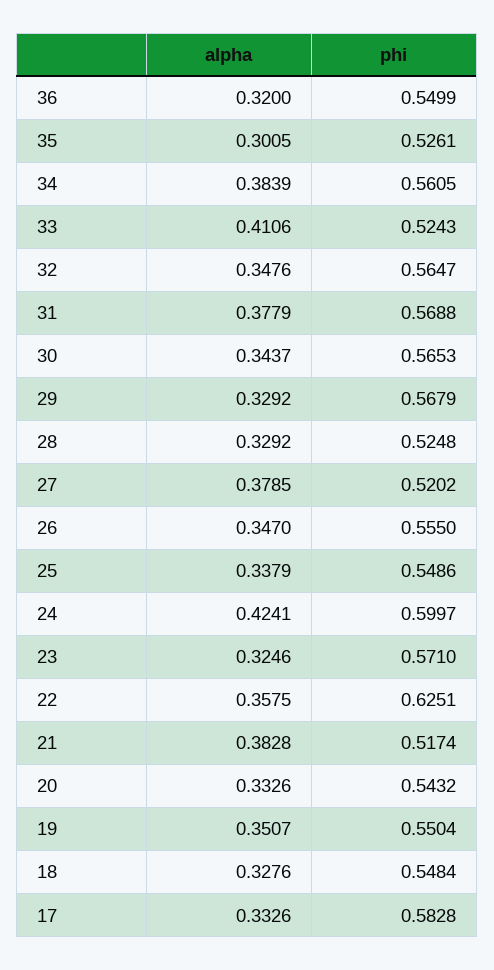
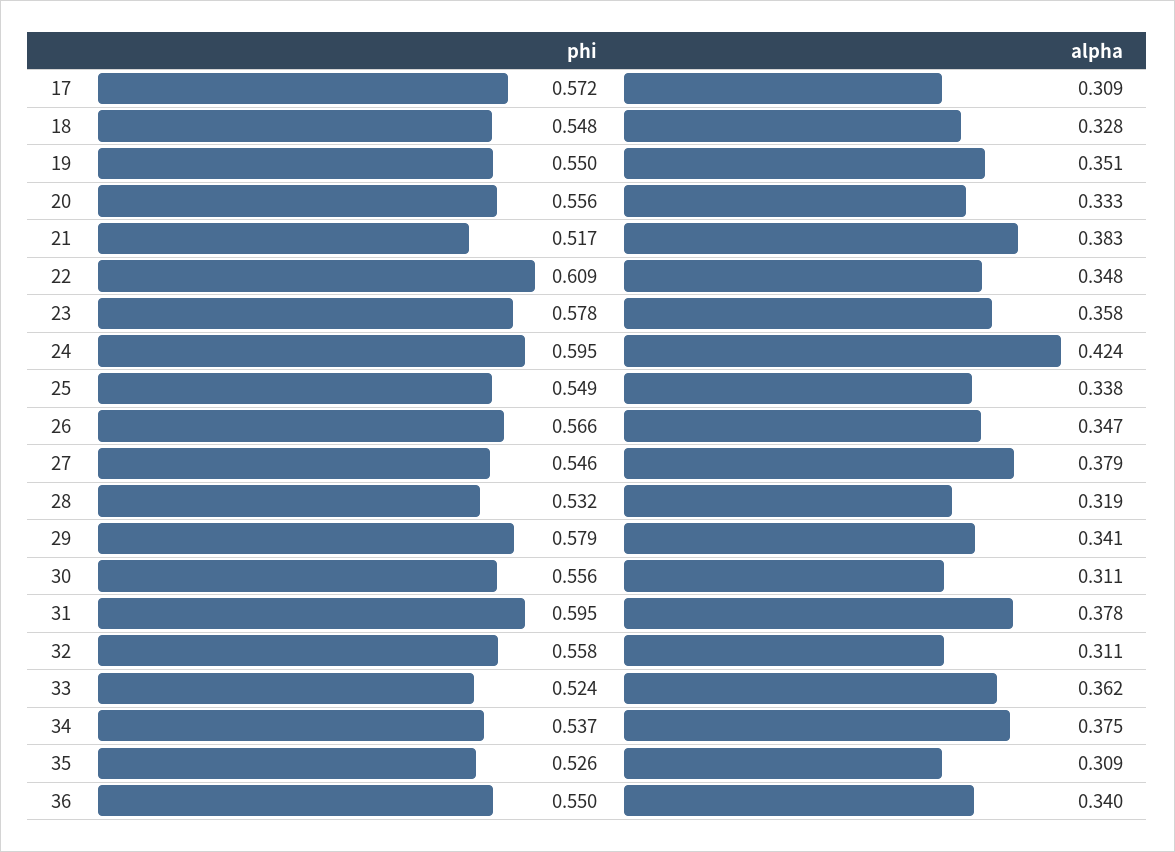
alpha, 36: 0.32 -> 0.34
alpha, 35: 0.3005 -> 0.309
alpha, 34: 0.3839 -> 0.375
phi, 34: 0.5605 -> 0.537
alpha, 33: 0.4106 -> 0.362
alpha, 32: 0.3476 -> 0.311
phi, 32: 0.5647 -> 0.558
phi, 31: 0.5688 -> 0.595
alpha, 30: 0.3437 -> 0.311
phi, 30: 0.5653 -> 0.556
alpha, 29: 0.3292 -> 0.341
phi, 29: 0.5679 -> 0.579
alpha, 28: 0.3292 -> 0.319
phi, 28: 0.5248 -> 0.532
phi, 27: 0.5202 -> 0.546
phi, 26: 0.555 -> 0.566
phi, 24: 0.5997 -> 0.595
alpha, 23: 0.3246 -> 0.358
phi, 23: 0.571 -> 0.578
alpha, 22: 0.3575 -> 0.348
phi, 22: 0.6251 -> 0.609
phi, 20: 0.5432 -> 0.556
alpha, 17: 0.3326 -> 0.309
phi, 17: 0.5828 -> 0.572

